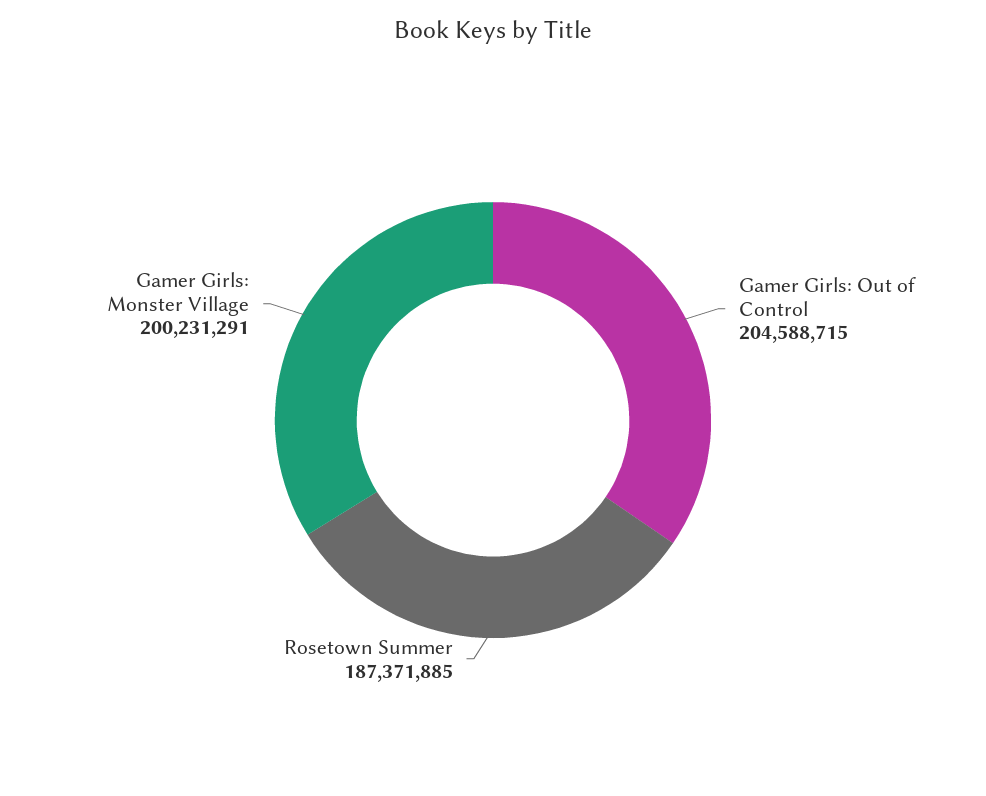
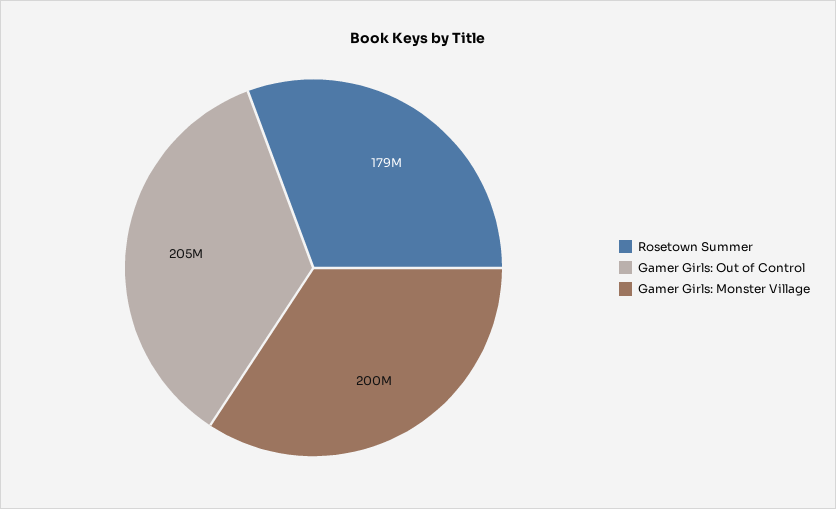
Rosetown Summer: 187371885 -> 179000000

